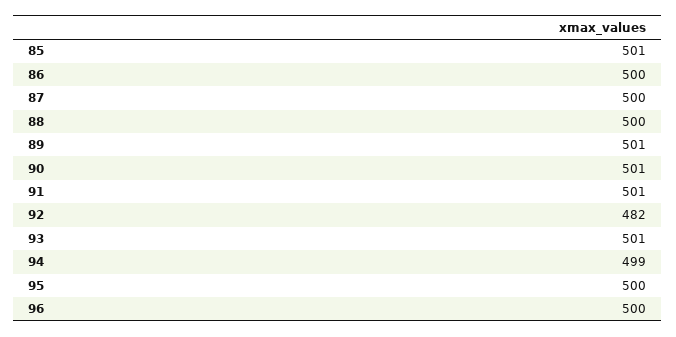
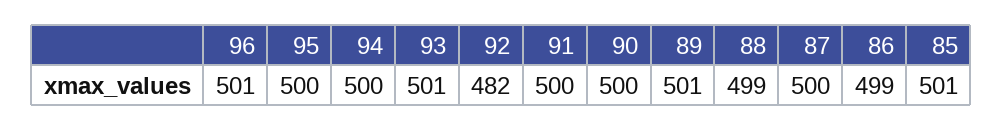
86: 500 -> 499
88: 500 -> 499
90: 501 -> 500
91: 501 -> 500
94: 499 -> 500
96: 500 -> 501

